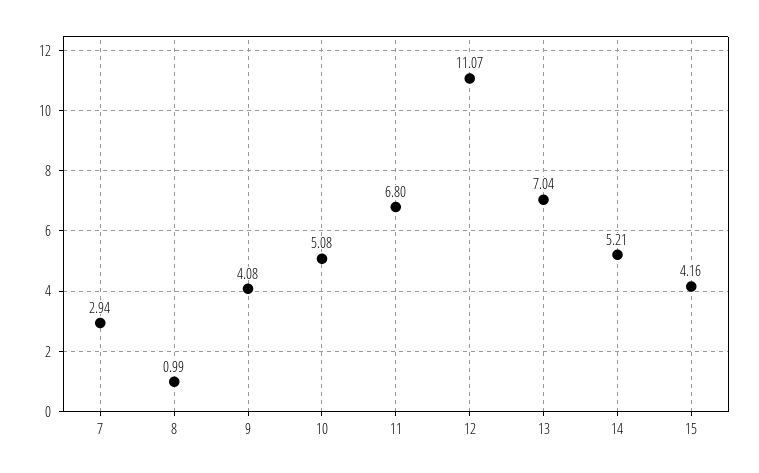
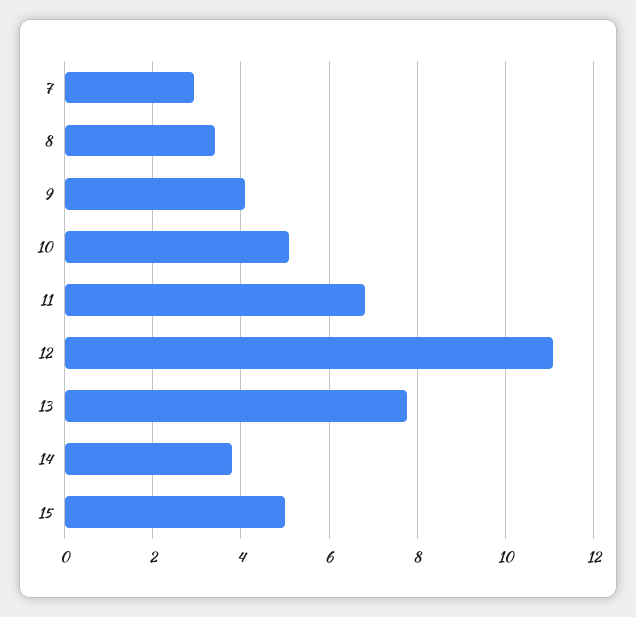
8: 0.99 -> 3.4
13: 7.04 -> 7.8
14: 5.21 -> 3.8
15: 4.16 -> 5

